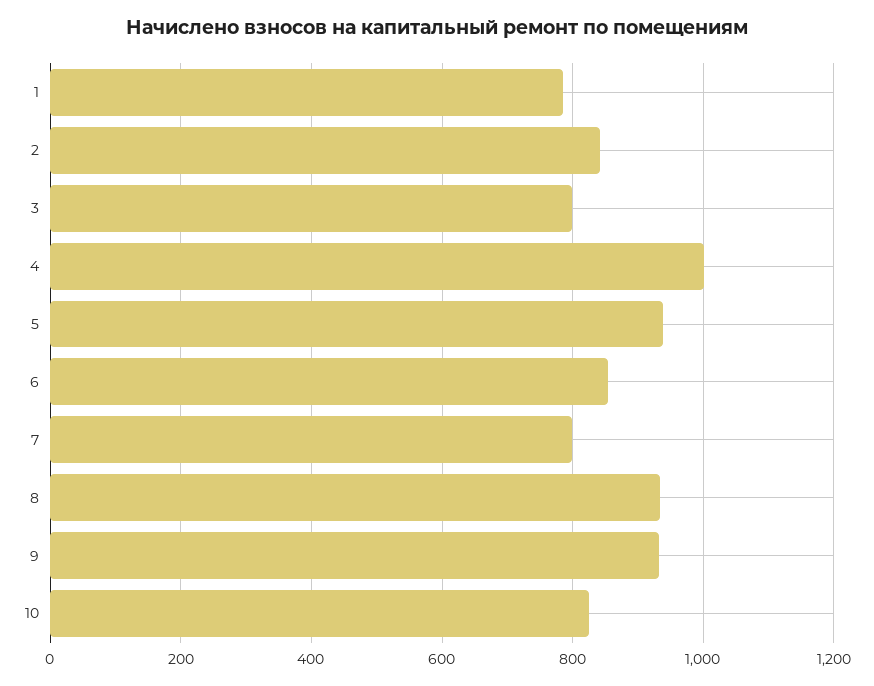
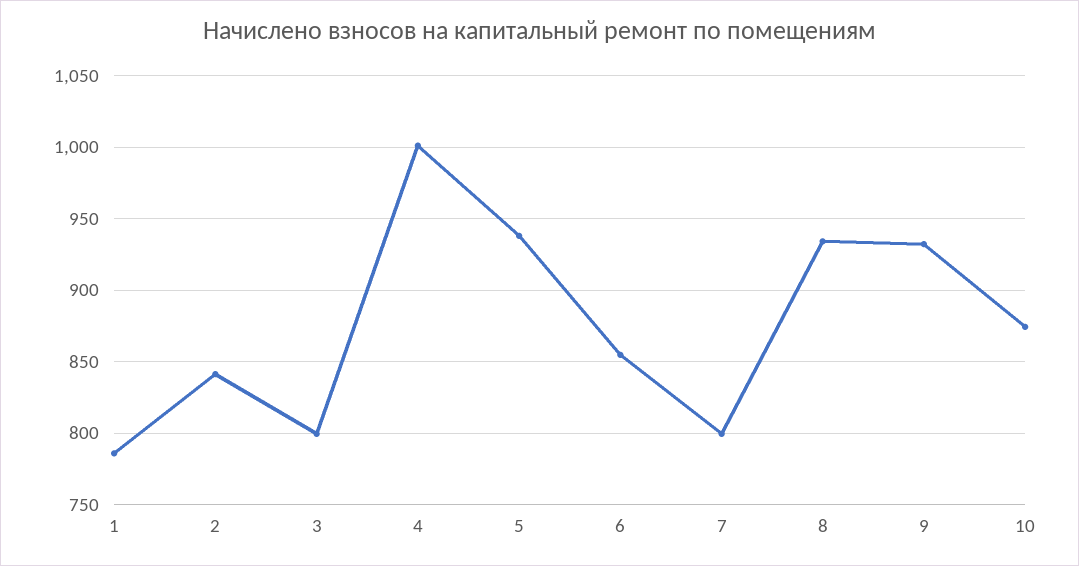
10: 820 -> 875

